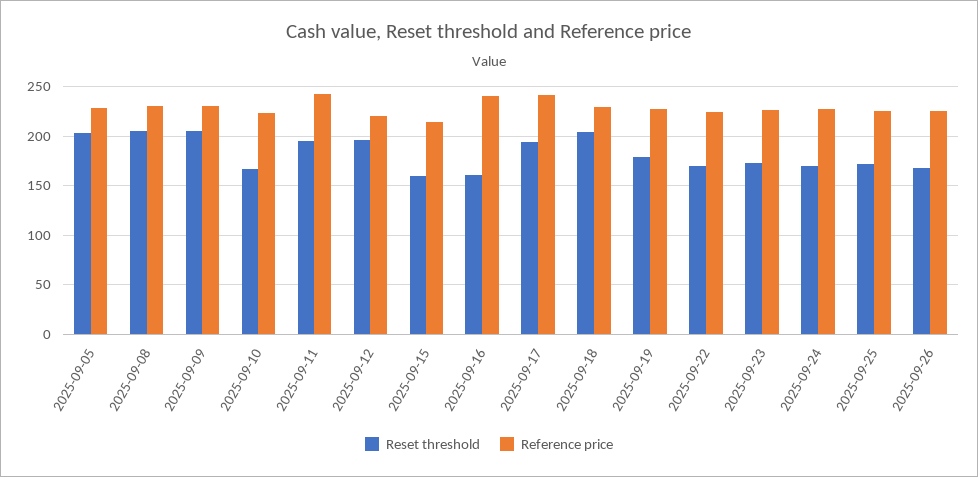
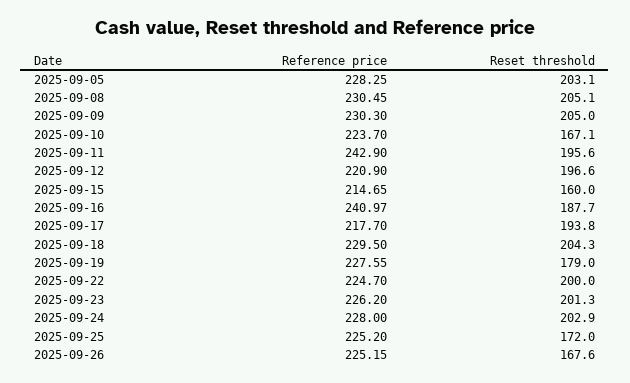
Reset threshold, 2025-09-16: 160 -> 187.7
Reference price, 2025-09-17: 240 -> 217.7
Reset threshold, 2025-09-22: 170 -> 200
Reset threshold, 2025-09-23: 170 -> 201.3
Reset threshold, 2025-09-24: 170 -> 202.9

